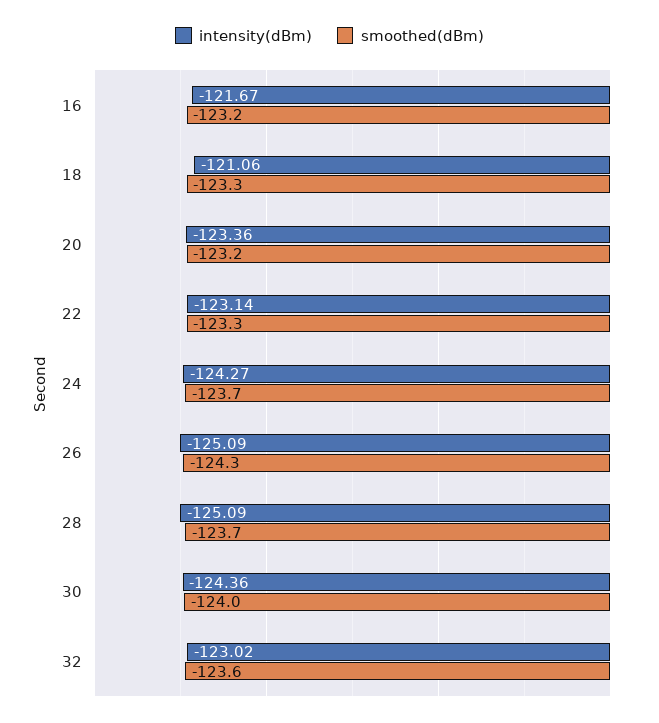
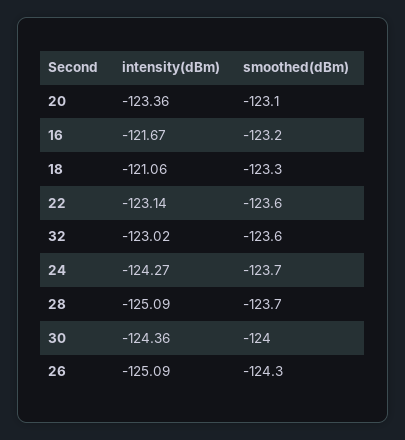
smoothed(dBm), 20: -123.2 -> -123.1
smoothed(dBm), 22: -123.3 -> -123.6

